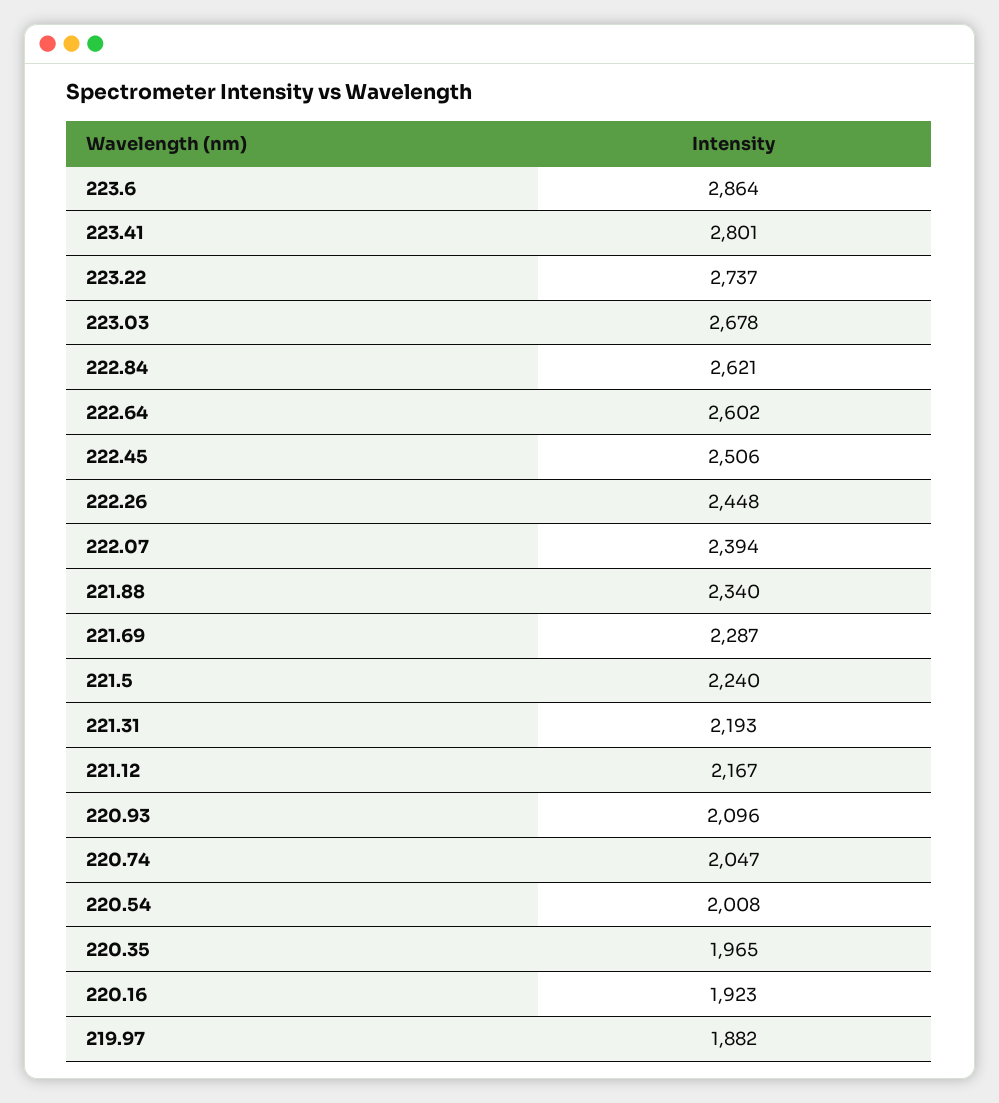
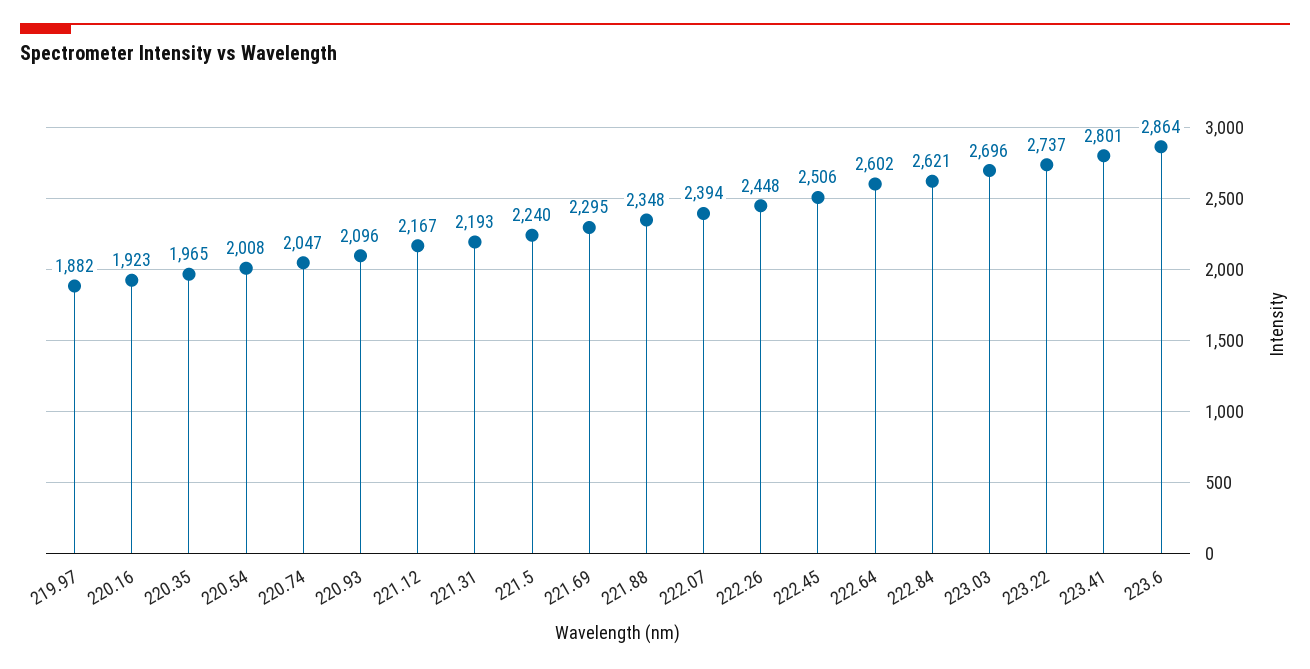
223.03: 2678 -> 2696
221.88: 2340 -> 2348
221.69: 2287 -> 2295

